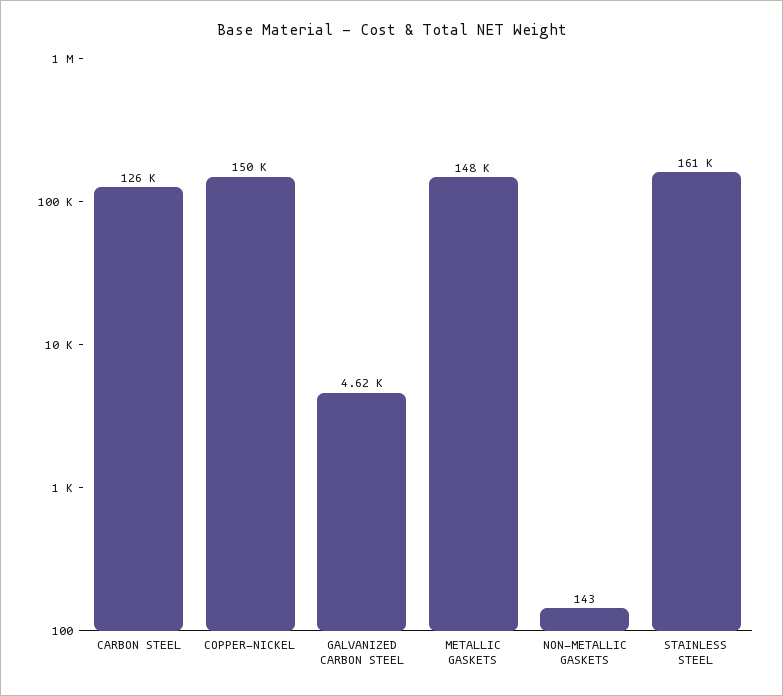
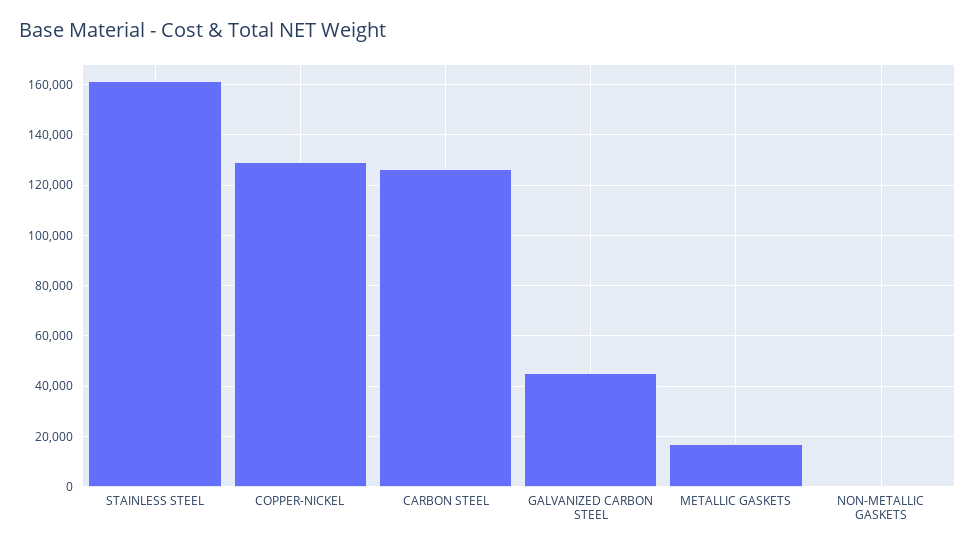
COPPER-NICKEL: 150000 -> 130000
GALVANIZED CARBON STEEL: 4620 -> 45000
METALLIC GASKETS: 148000 -> 17500

